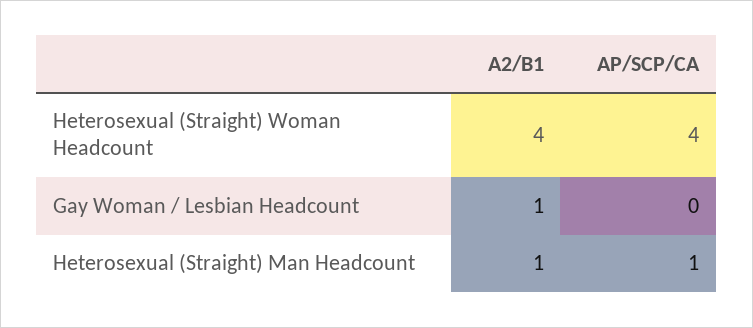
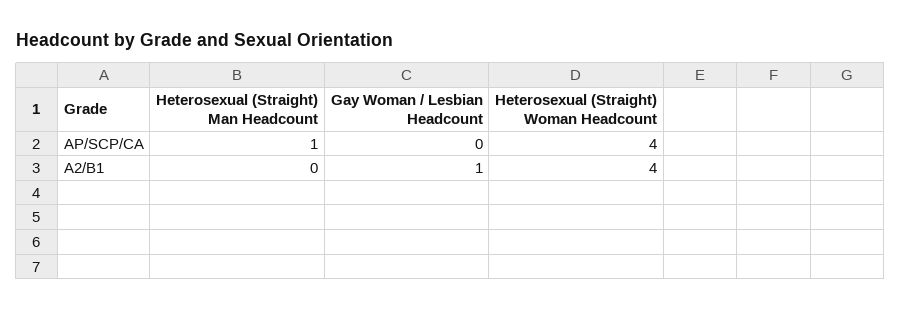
A2/B1, Heterosexual (Straight) Man Headcount: 1 -> 0

